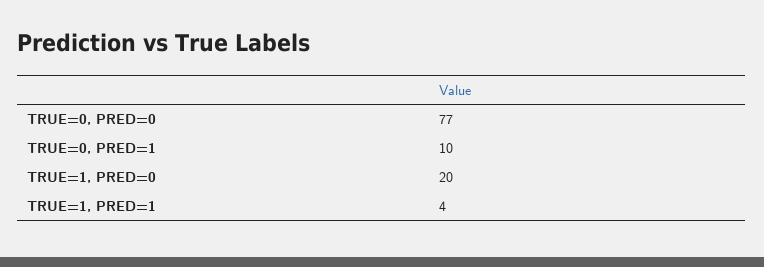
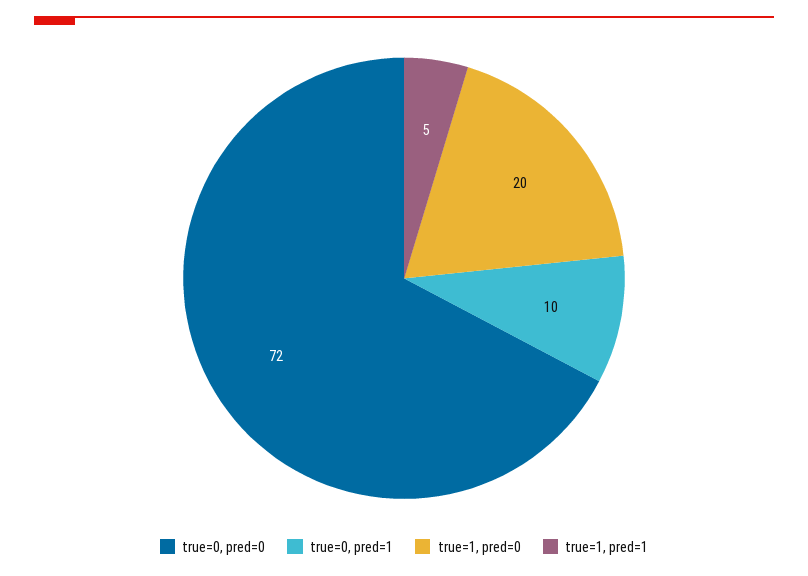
TRUE=0, PRED=0: 77 -> 72
TRUE=1, PRED=1: 4 -> 5

